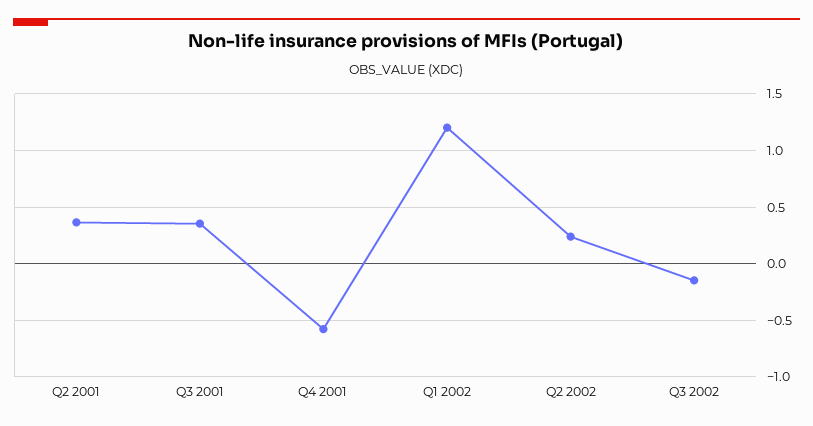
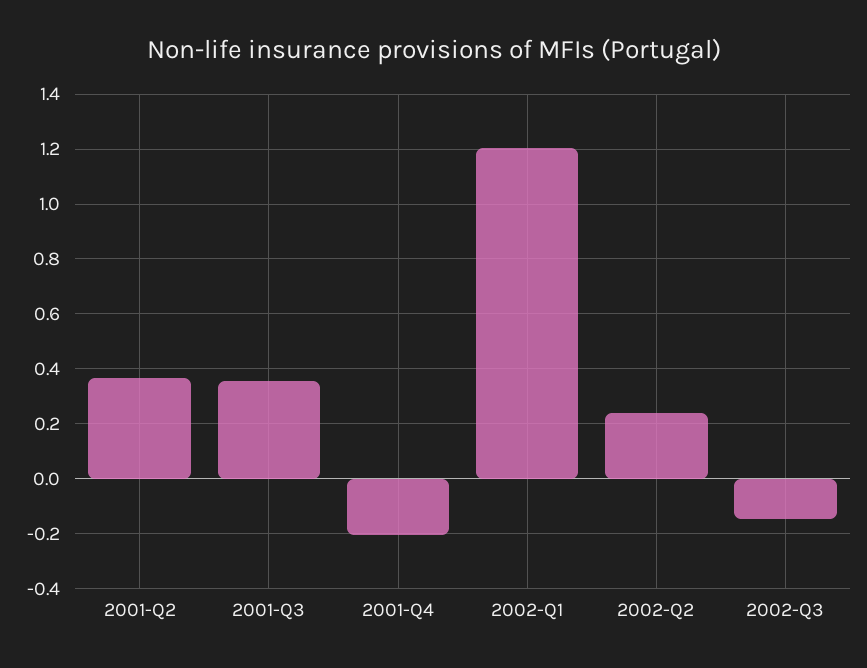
Q4 2001: -0.6 -> -0.2

